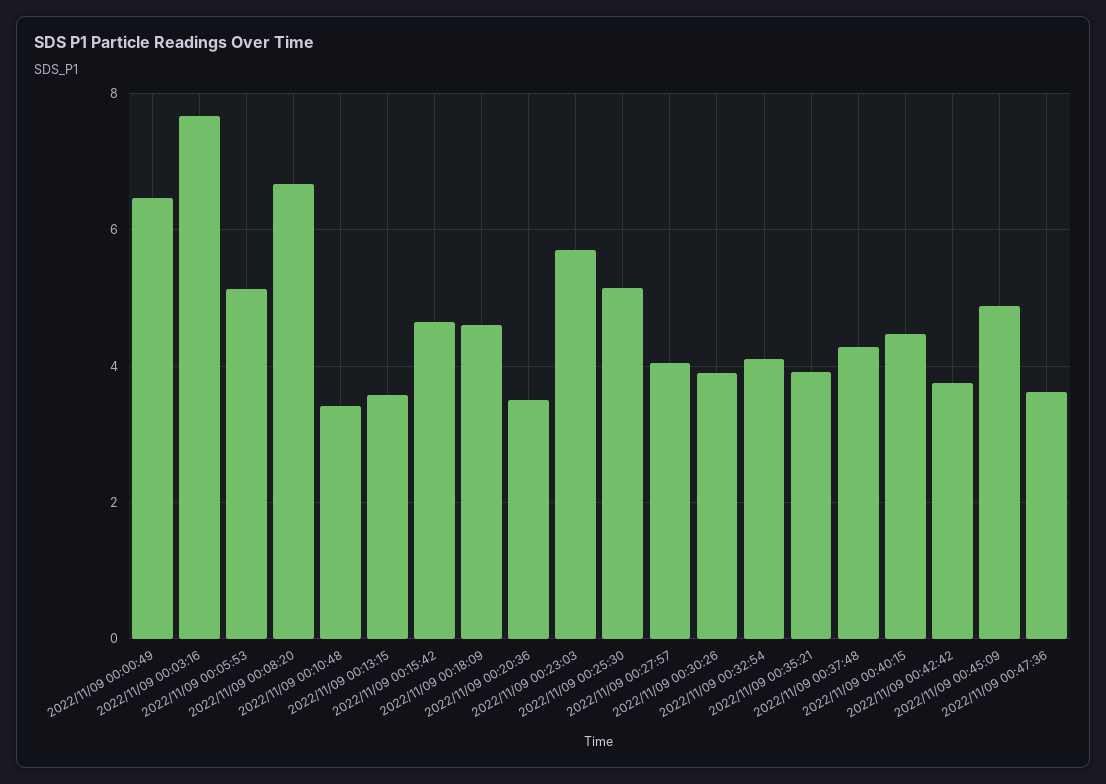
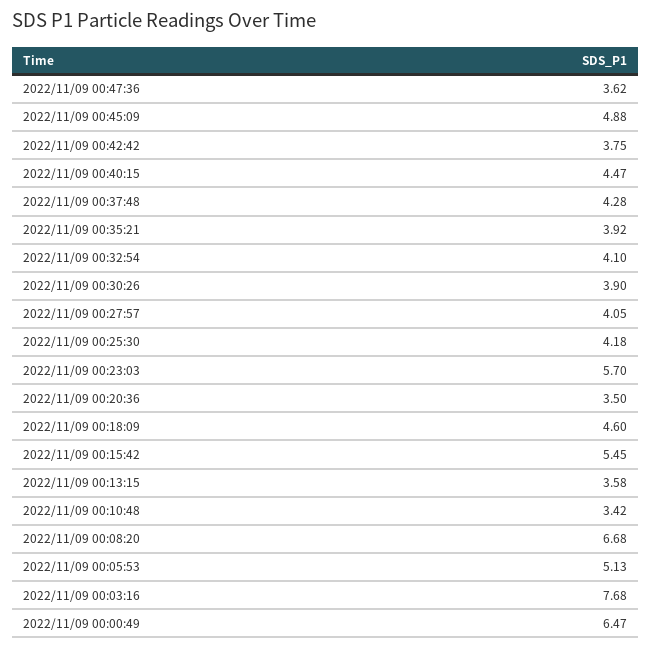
2022/11/09 00:15:42: 4.6 -> 5.45
2022/11/09 00:25:30: 5.2 -> 4.18

